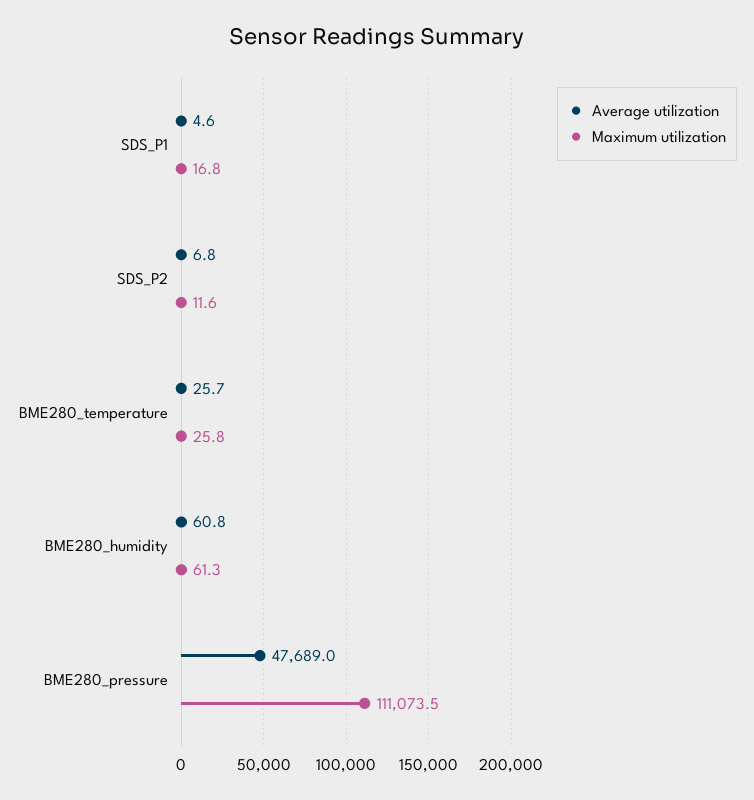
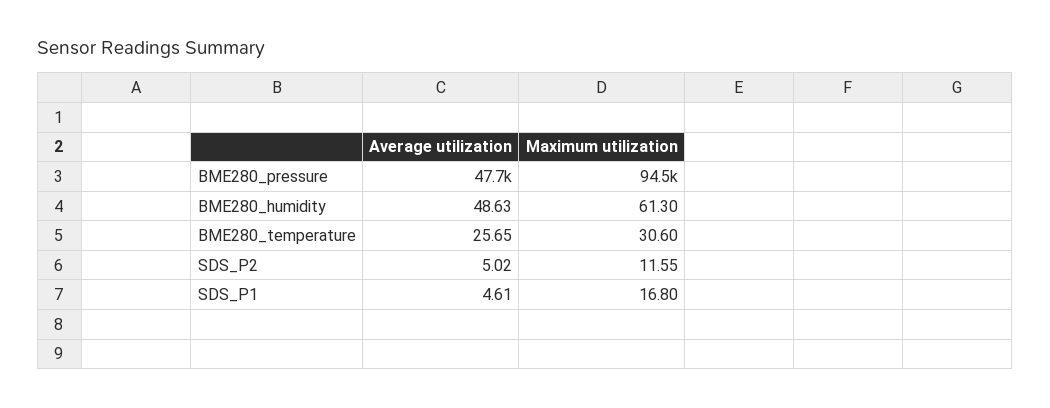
Average utilization, SDS_P2: 6.8 -> 5.02
Maximum utilization, BME280_temperature: 25.8 -> 30.6
Average utilization, BME280_humidity: 60.8 -> 48.63
Maximum utilization, BME280_pressure: 111073.5 -> 94500

